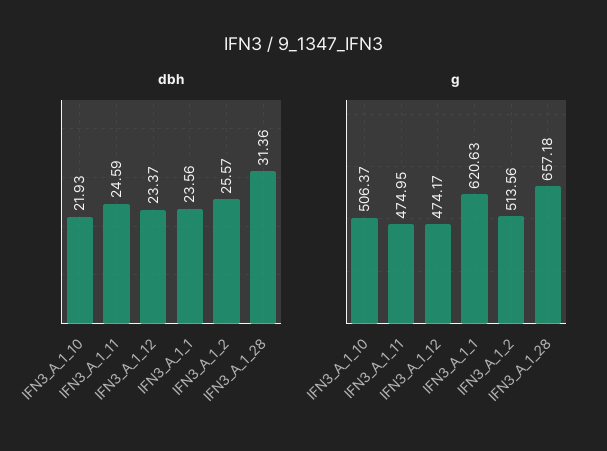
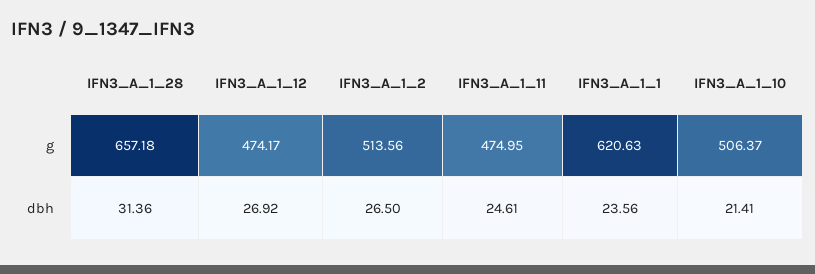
dbh, IFN3_A_1_10: 21.93 -> 21.41
dbh, IFN3_A_1_11: 24.59 -> 24.61
dbh, IFN3_A_1_12: 23.37 -> 26.92
dbh, IFN3_A_1_2: 25.57 -> 26.5

